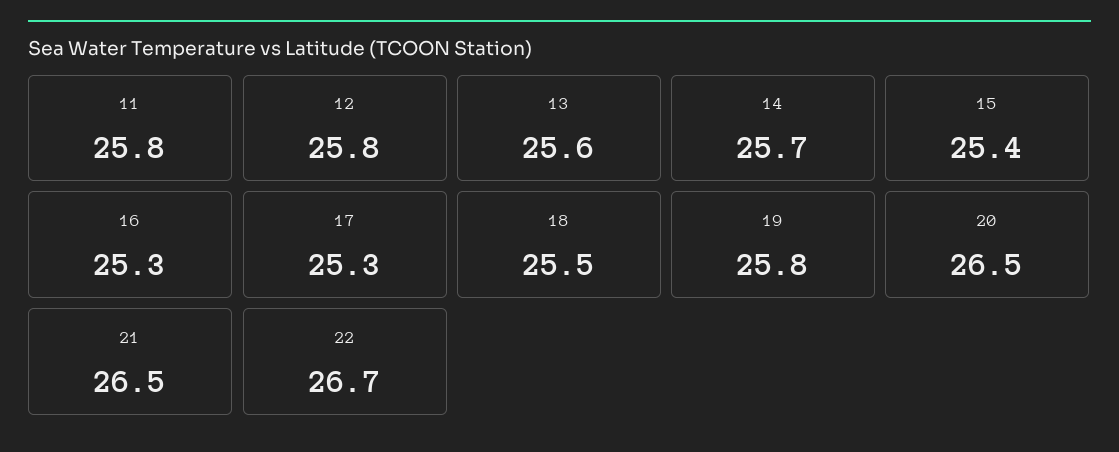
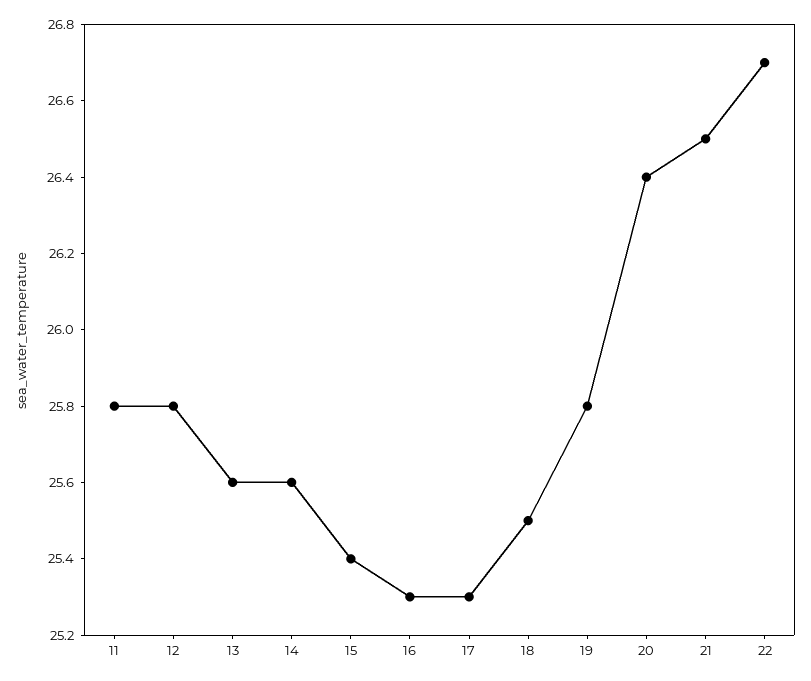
14: 25.7 -> 25.6
20: 26.5 -> 26.4

